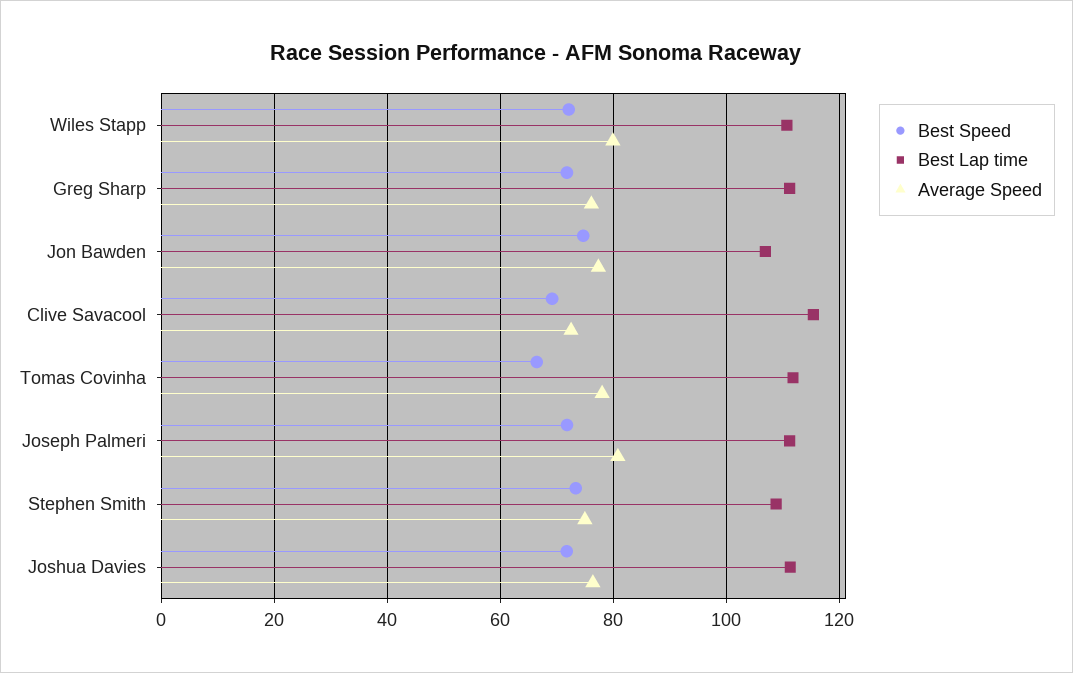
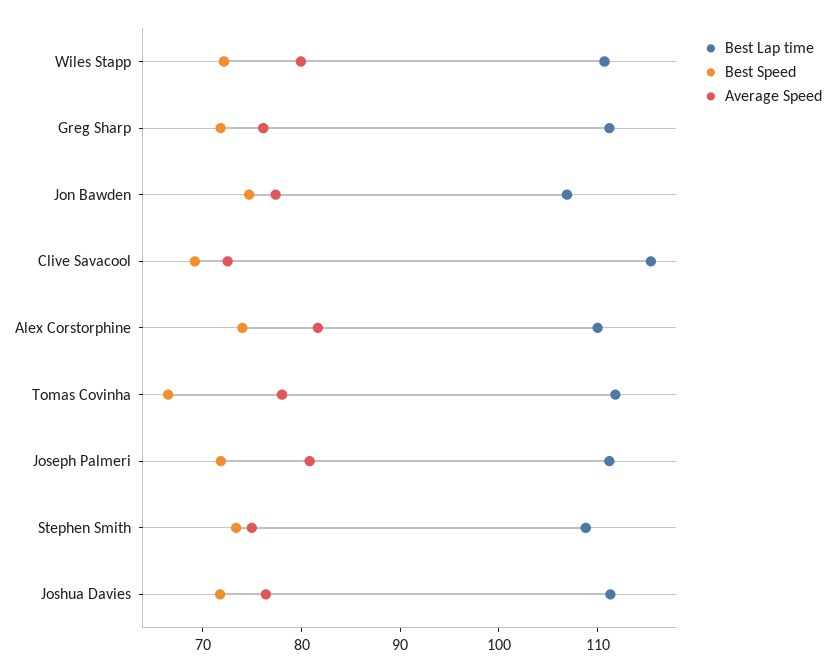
Best Lap time, Alex Corstorphine: none -> 110
Best Speed, Alex Corstorphine: none -> 74
Average Speed, Alex Corstorphine: none -> 82

